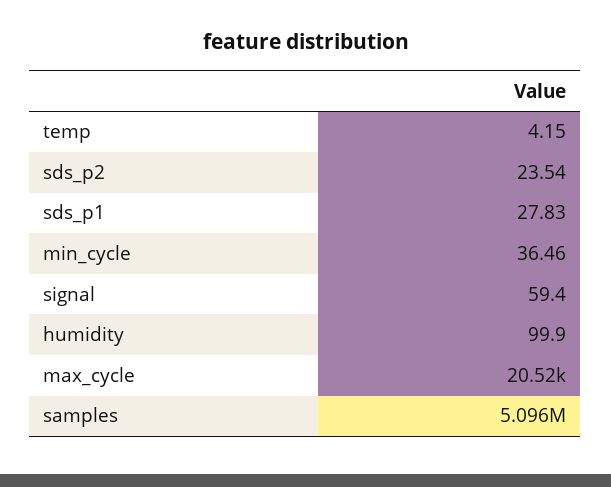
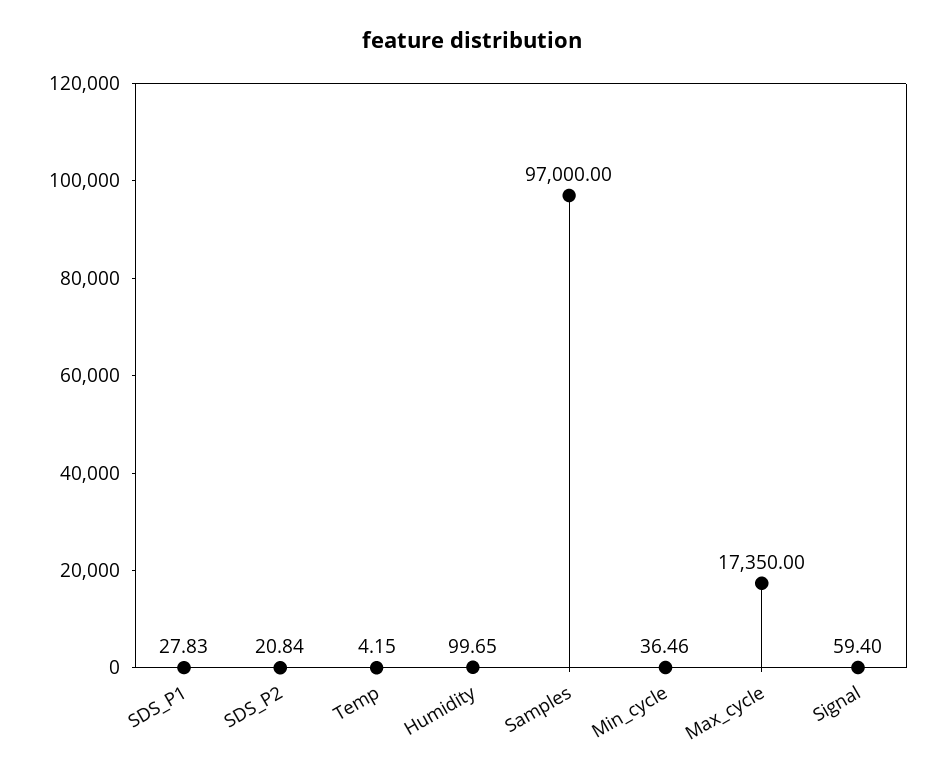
sds_p2: 23.54 -> 20.84
humidity: 99.9 -> 99.65
max_cycle: 20520 -> 17350
samples: 5096000 -> 97000

